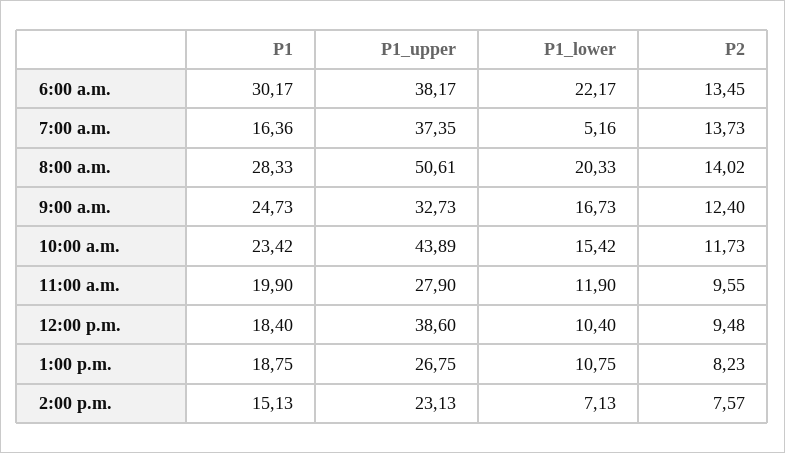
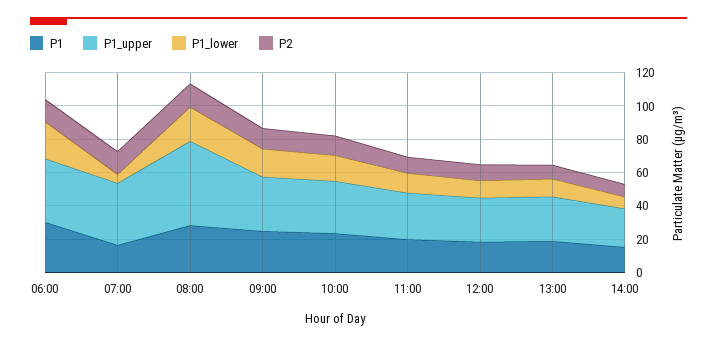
P1_upper, 10:00 a.m.: 43.89 -> 30
P1_upper, 12:00 p.m.: 38.6 -> 25

